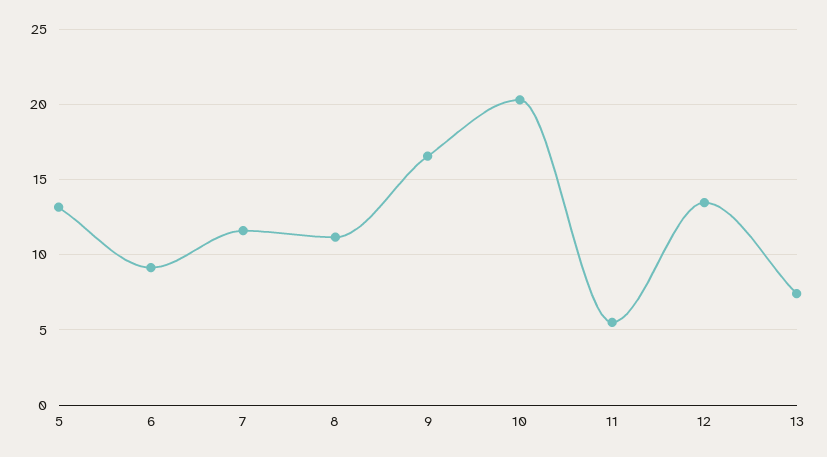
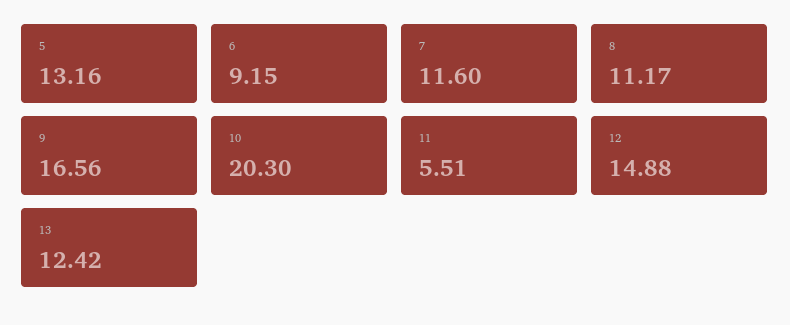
12: 13.5 -> 14.88
13: 7.5 -> 12.42

